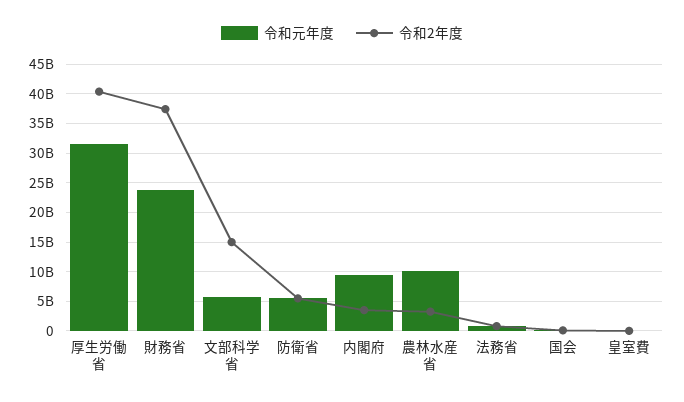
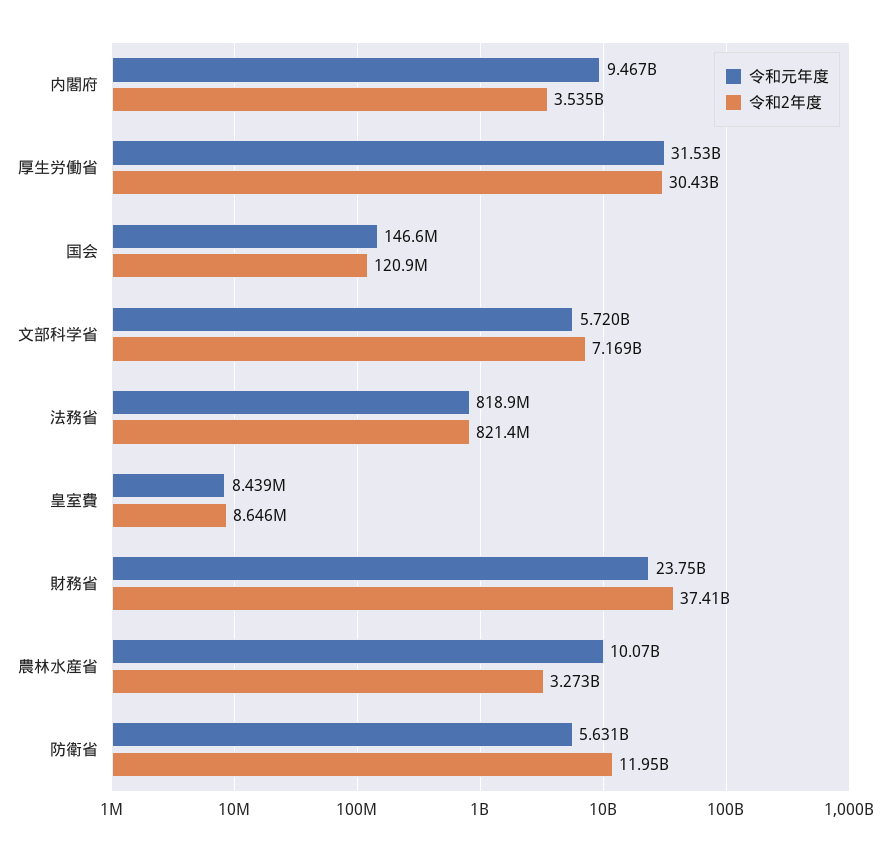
令和2年度, 厚生労働省: 40000000000 -> 30430000000
令和2年度, 文部科学省: 15000000000 -> 7169000000
令和2年度, 防衛省: 5000000000 -> 11950000000

